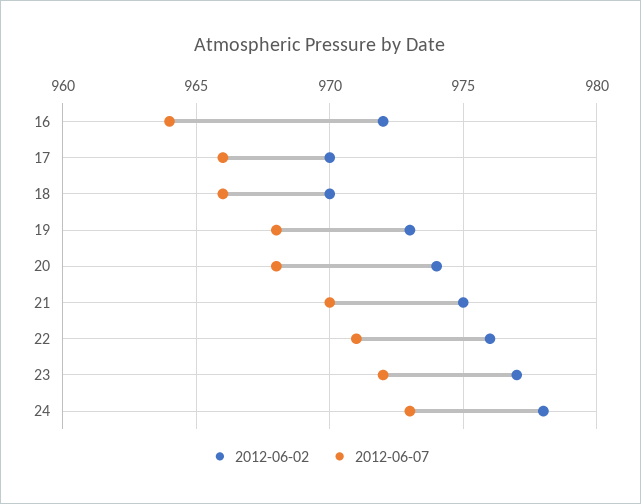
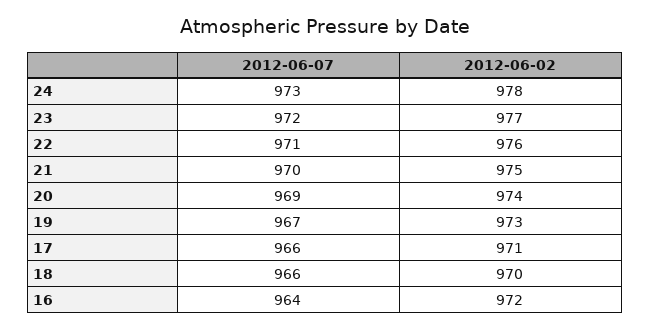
2012-06-02, 17: 970 -> 971
2012-06-07, 19: 968 -> 967
2012-06-07, 20: 968 -> 969

